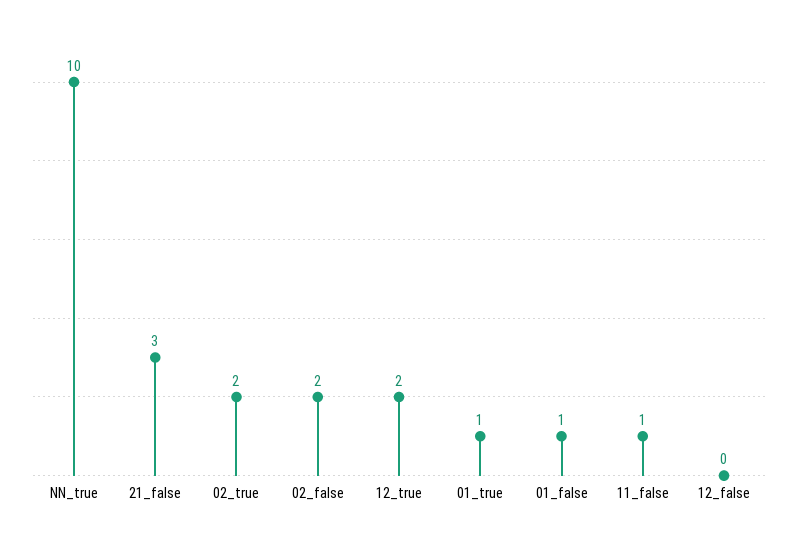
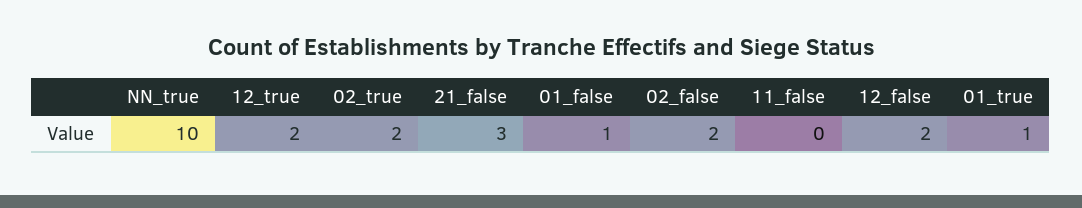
11_false: 1 -> 0
12_false: 0 -> 2

